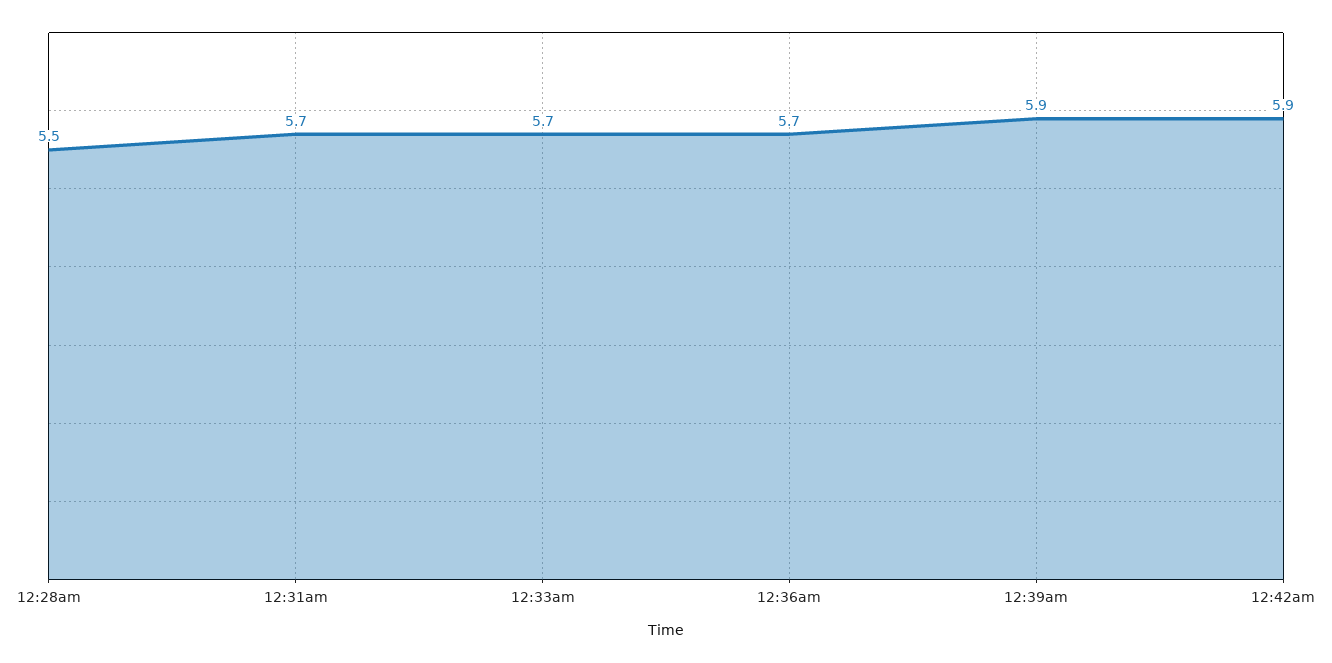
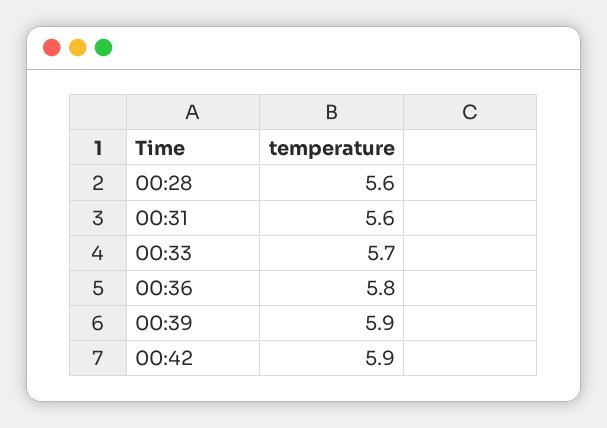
12:28am: 5.5 -> 5.6
12:31am: 5.7 -> 5.6
12:36am: 5.7 -> 5.8

